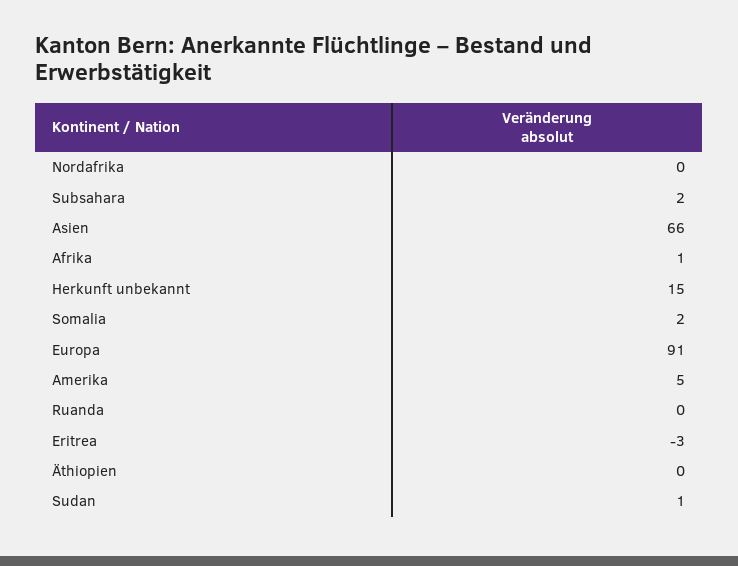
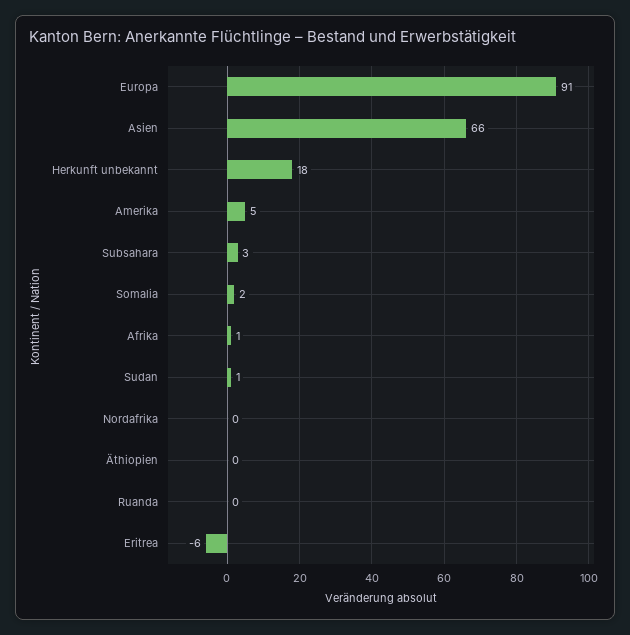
Subsahara: 2 -> 3
Herkunft unbekannt: 15 -> 18
Eritrea: -3 -> -6

